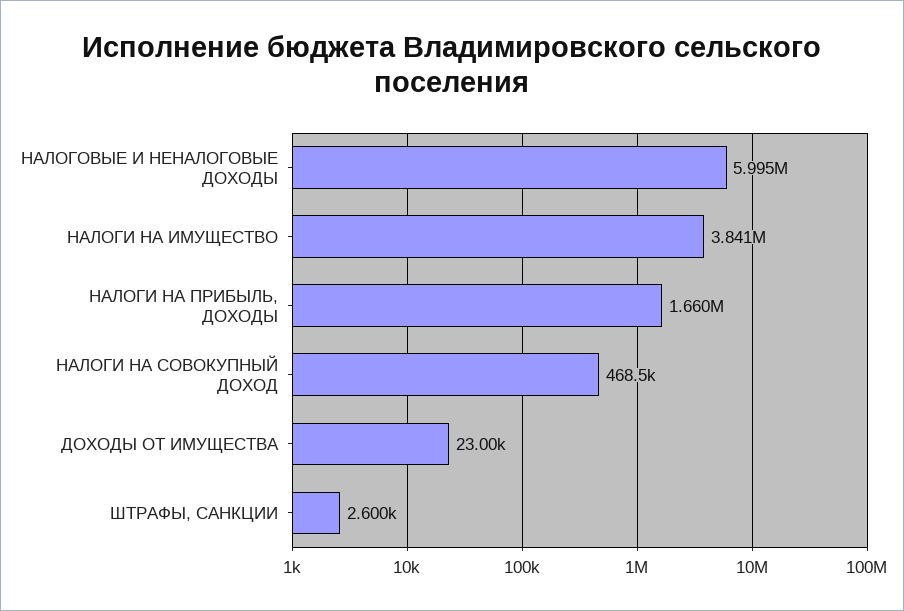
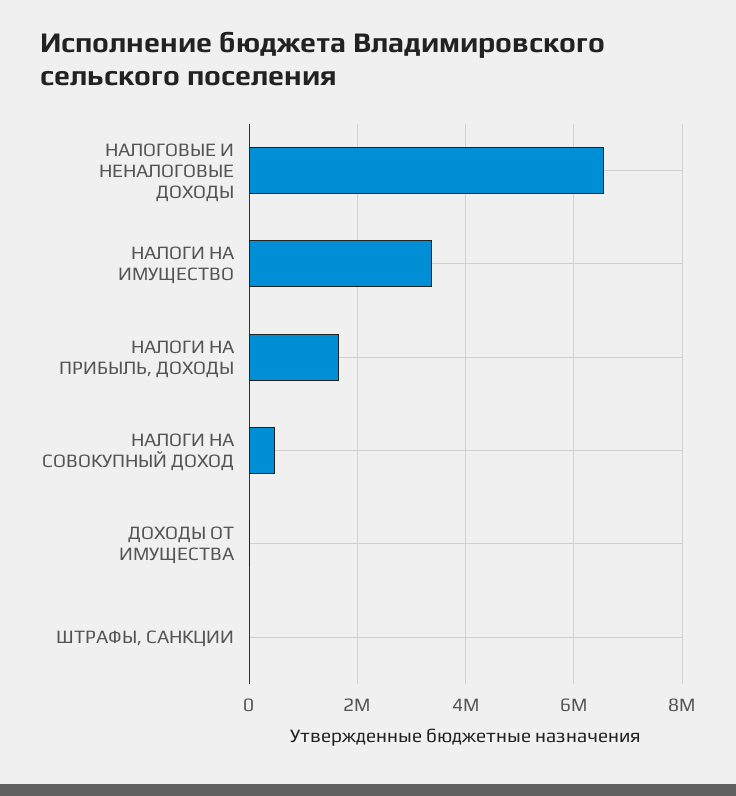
НАЛОГОВЫЕ И НЕНАЛОГОВЫЕ ДОХОДЫ: 5995000 -> 6600000
НАЛОГИ НА ИМУЩЕСТВО: 3841000 -> 3400000

